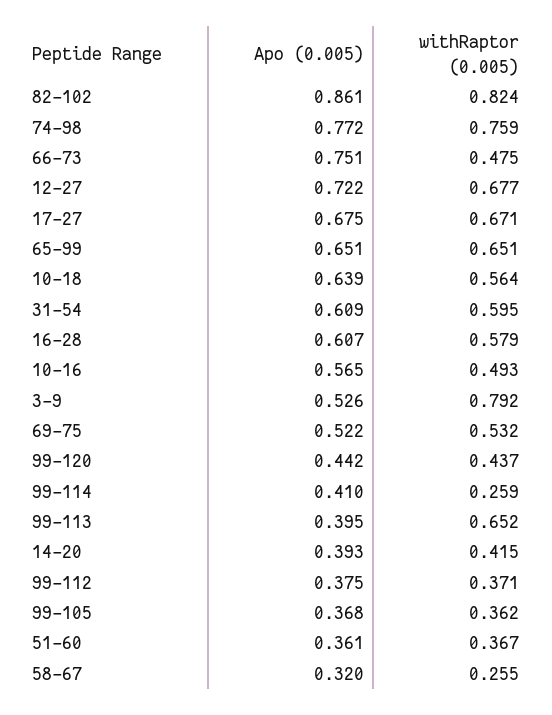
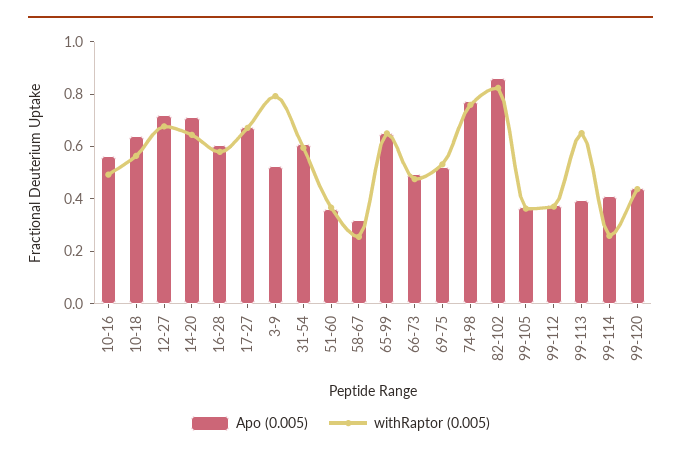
Apo (0.005), 66-73: 0.751 -> 0.5
Apo (0.005), 14-20: 0.393 -> 0.7
withRaptor (0.005), 14-20: 0.415 -> 0.65

